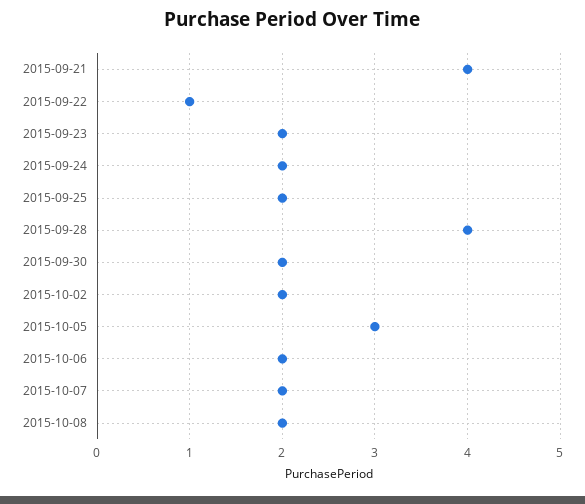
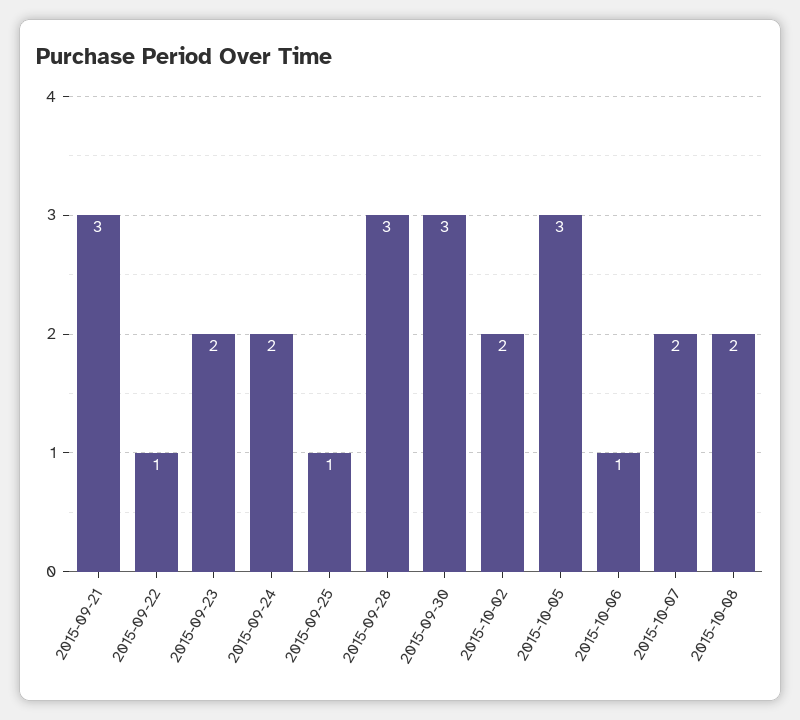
2015-09-21: 4 -> 3
2015-09-25: 2 -> 1
2015-09-28: 4 -> 3
2015-09-30: 2 -> 3
2015-10-06: 2 -> 1

